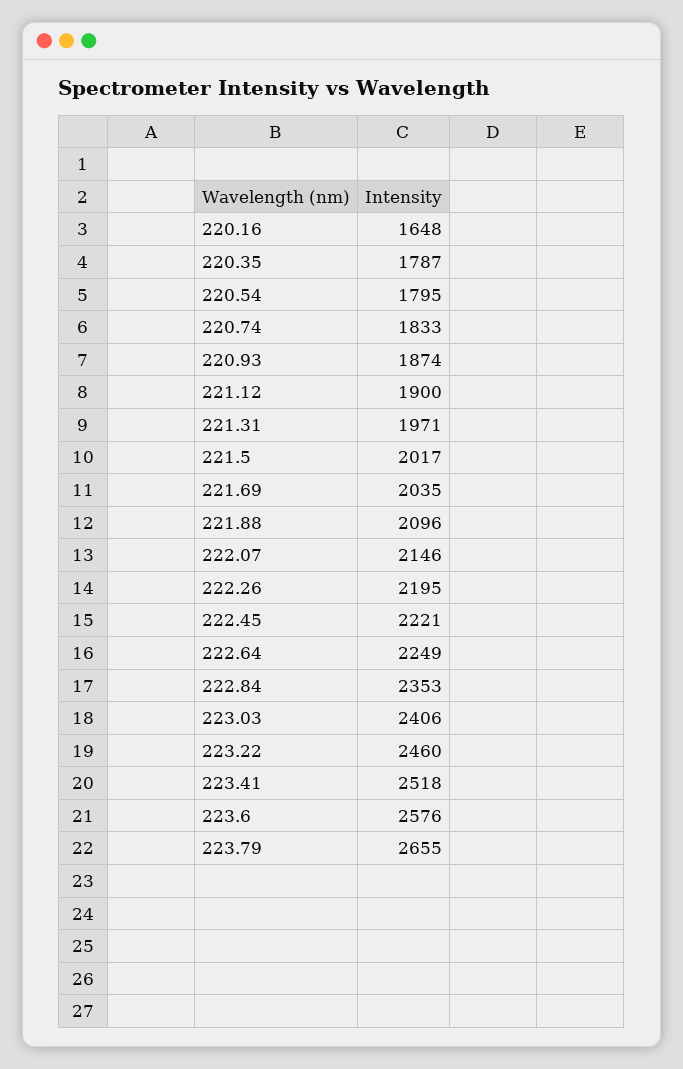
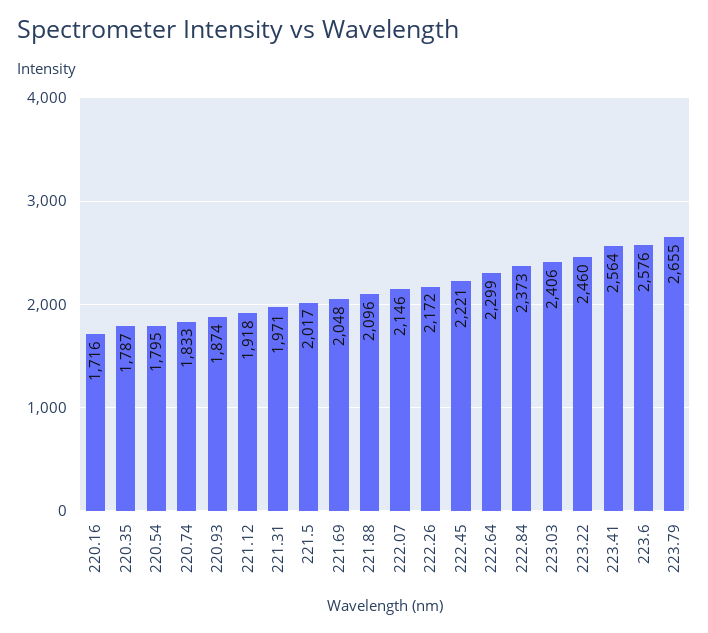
220.16: 1648 -> 1716
221.12: 1900 -> 1918
221.69: 2035 -> 2048
222.26: 2195 -> 2172
222.64: 2249 -> 2299
222.84: 2353 -> 2373
223.41: 2518 -> 2564

